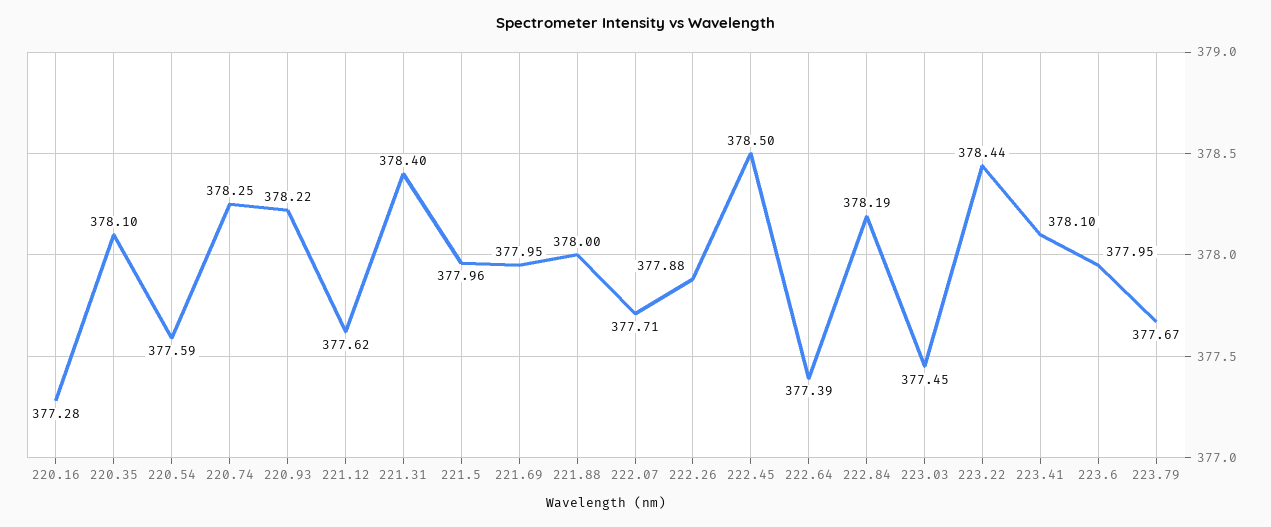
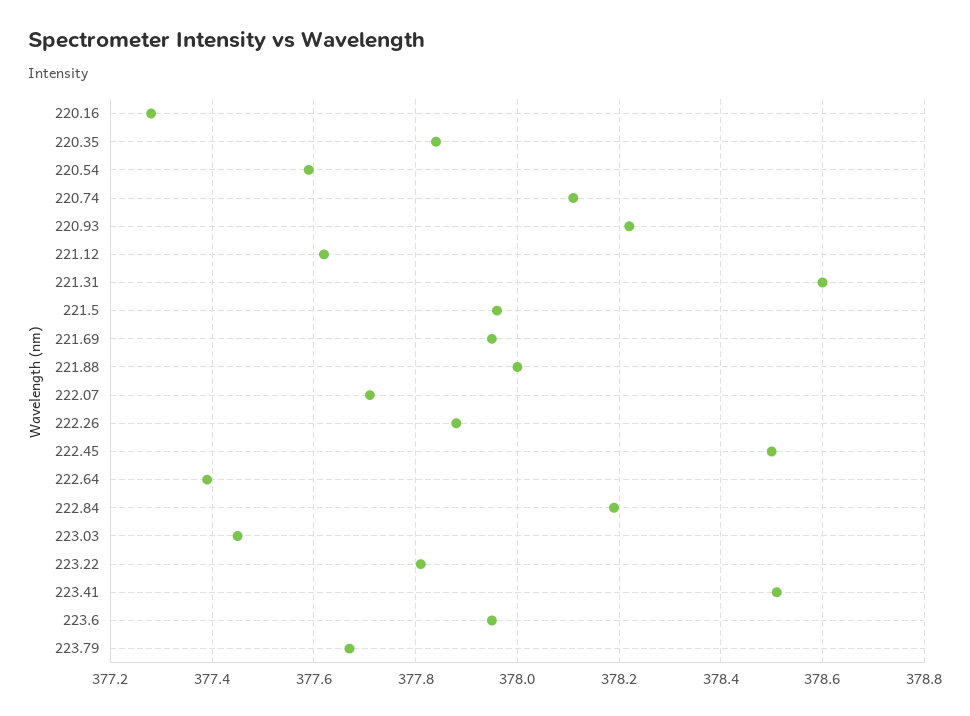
220.35: 378.1 -> 377.85
220.74: 378.25 -> 378.1
221.31: 378.4 -> 378.6
223.22: 378.44 -> 377.8
223.41: 378.1 -> 378.5

